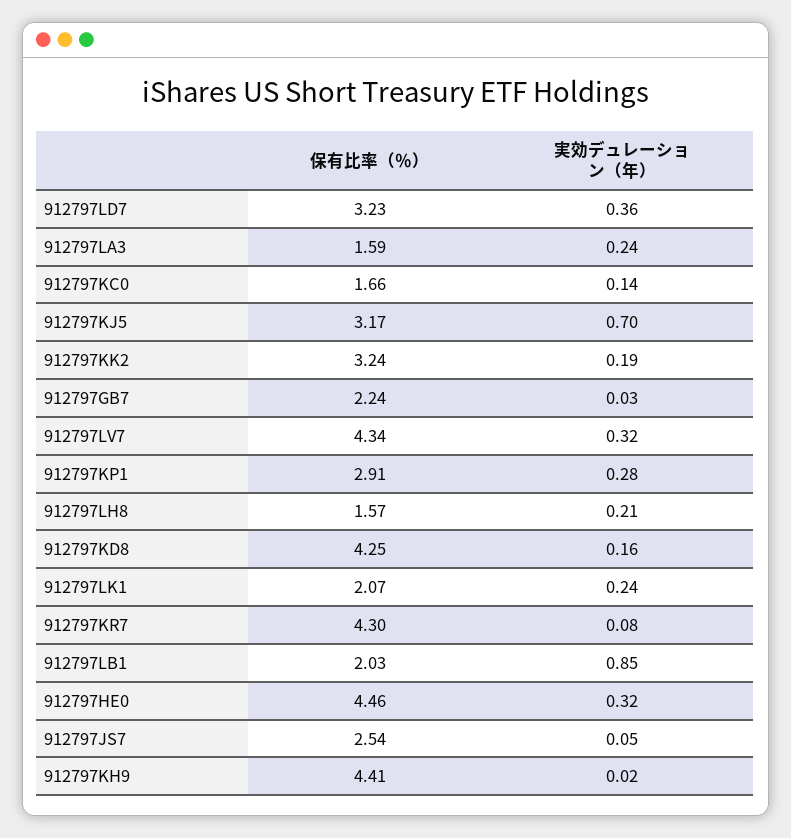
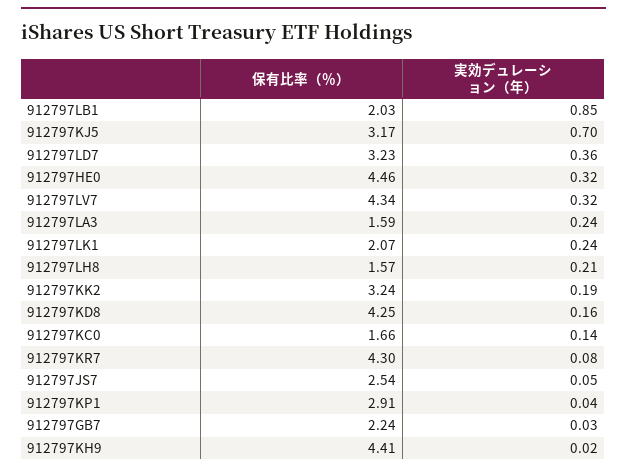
実効デュレーション（年）, 912797KP1: 0.28 -> 0.04

